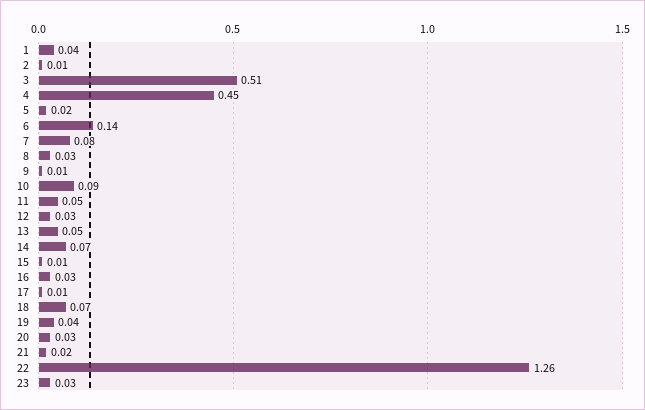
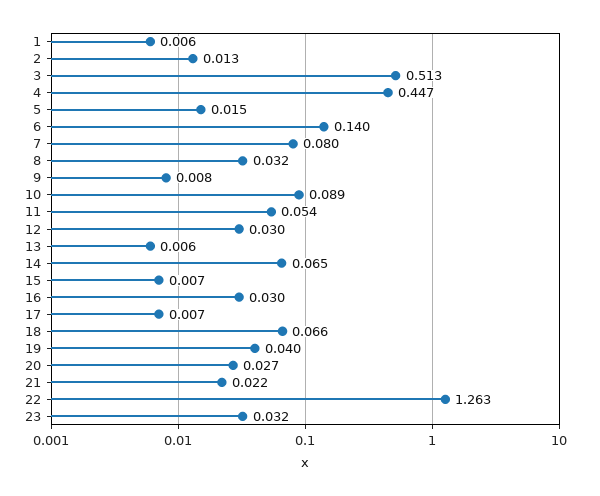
1: 0.04 -> 0.006
13: 0.05 -> 0.006

